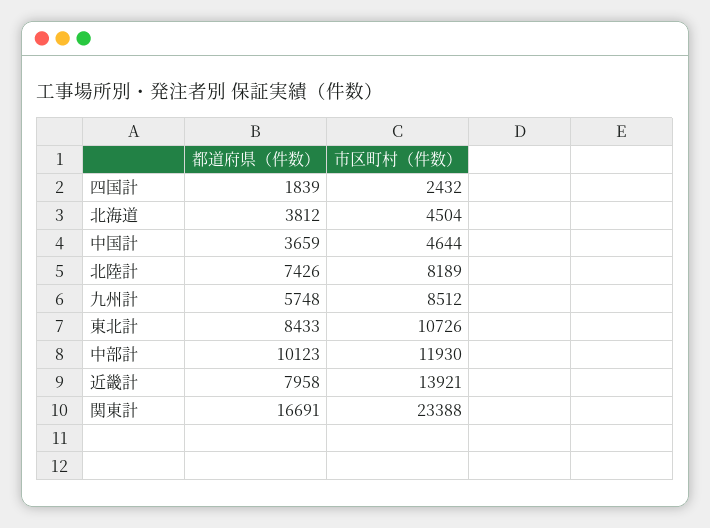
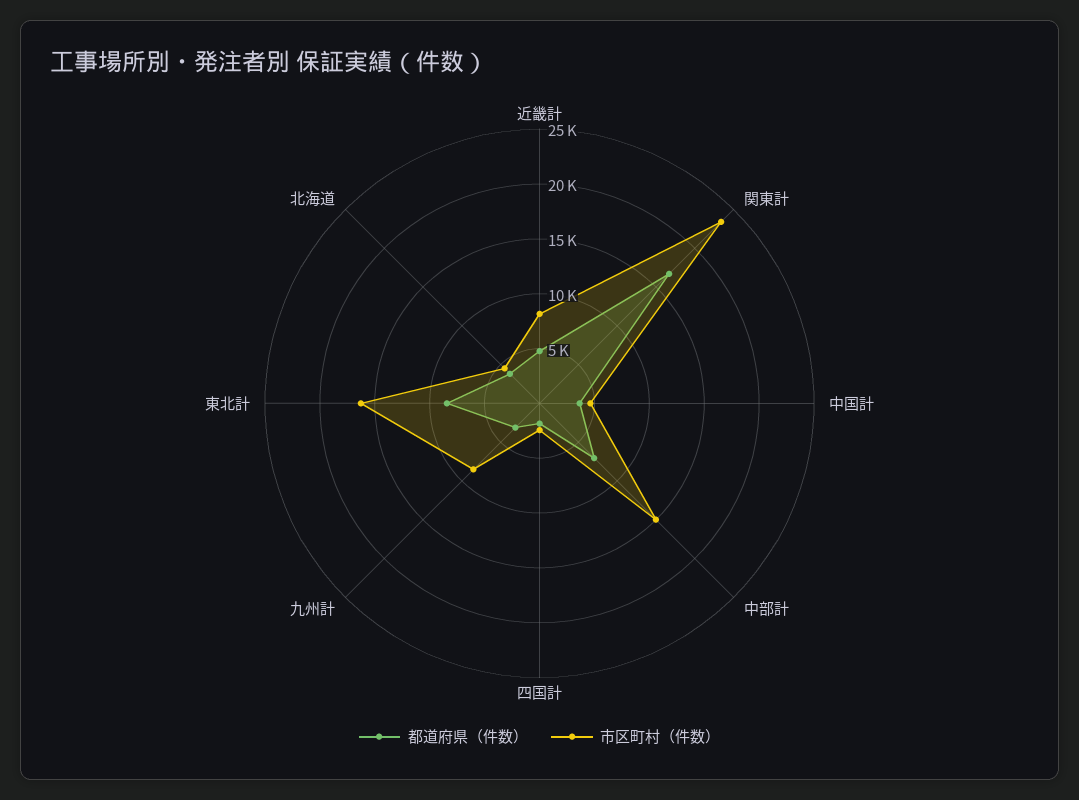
都道府県（件数）, 北陸計: 7426 -> none
市区町村（件数）, 北陸計: 8189 -> none
都道府県（件数）, 九州計: 5748 -> 3000
市区町村（件数）, 東北計: 10726 -> 16000
都道府県（件数）, 中部計: 10123 -> 7000
市区町村（件数）, 中部計: 11930 -> 15000
都道府県（件数）, 近畿計: 7958 -> 5000
市区町村（件数）, 近畿計: 13921 -> 8000

